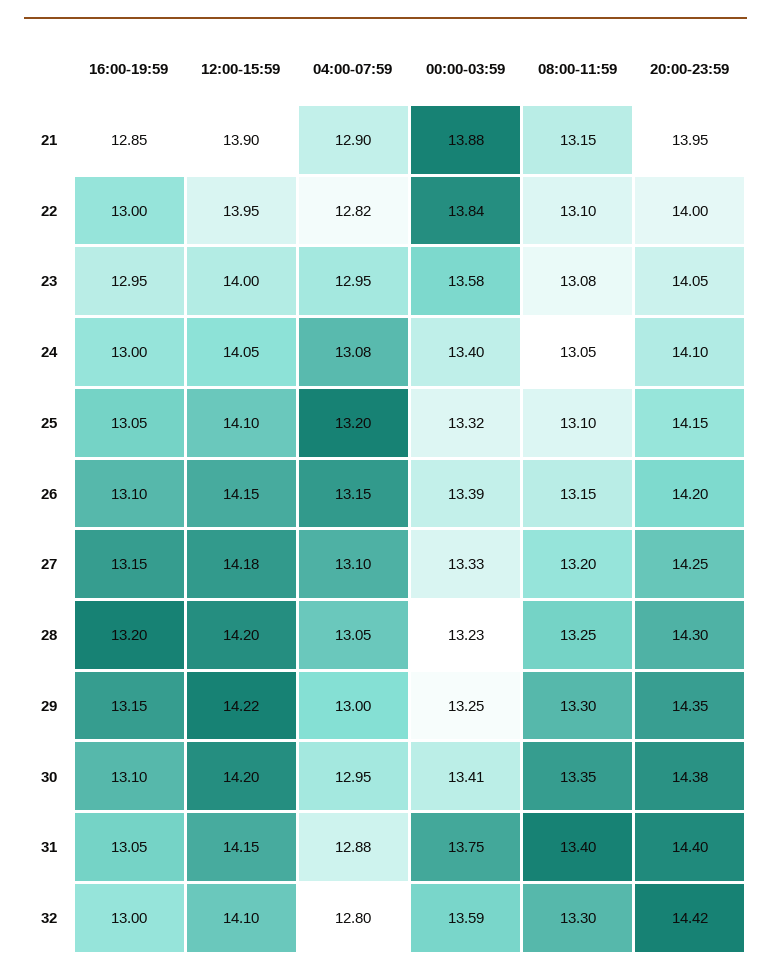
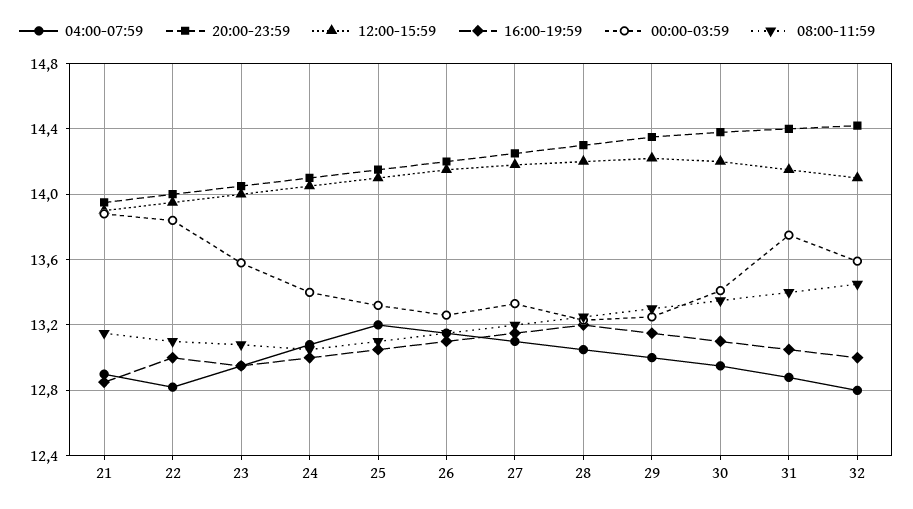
00:00-03:59, 26: 13.39 -> 13.25
08:00-11:59, 32: 13.3 -> 13.45

